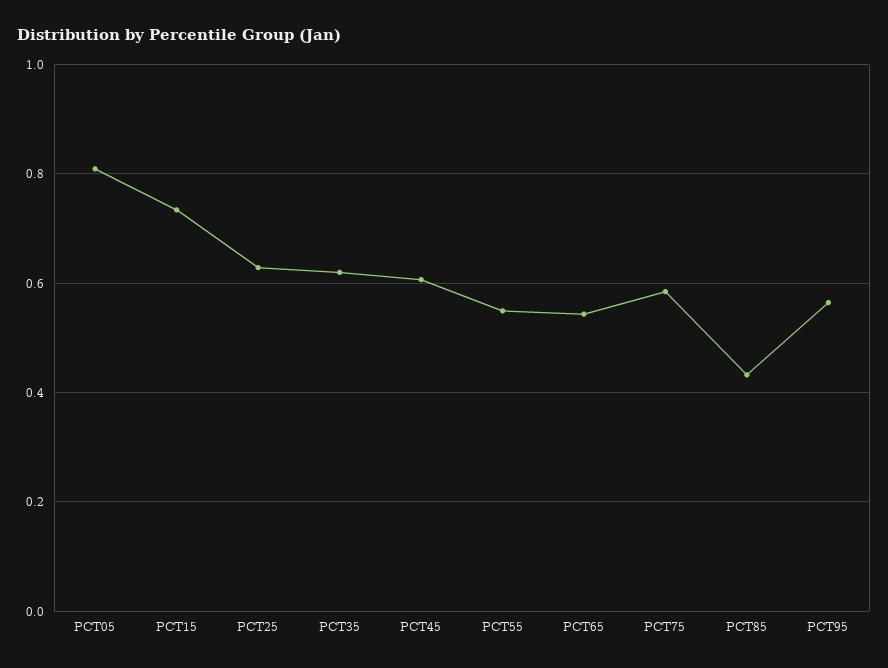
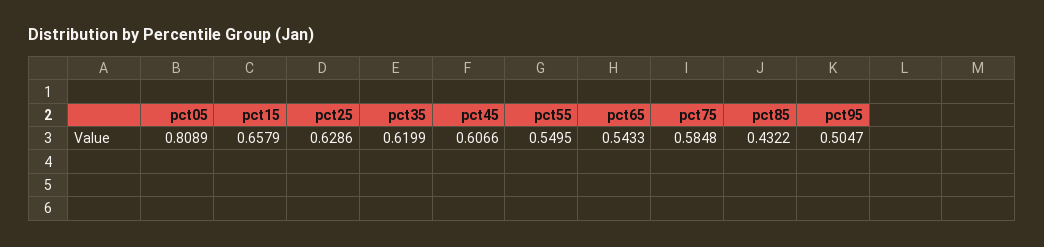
PCT15: 0.74 -> 0.6579
PCT95: 0.56 -> 0.5047

